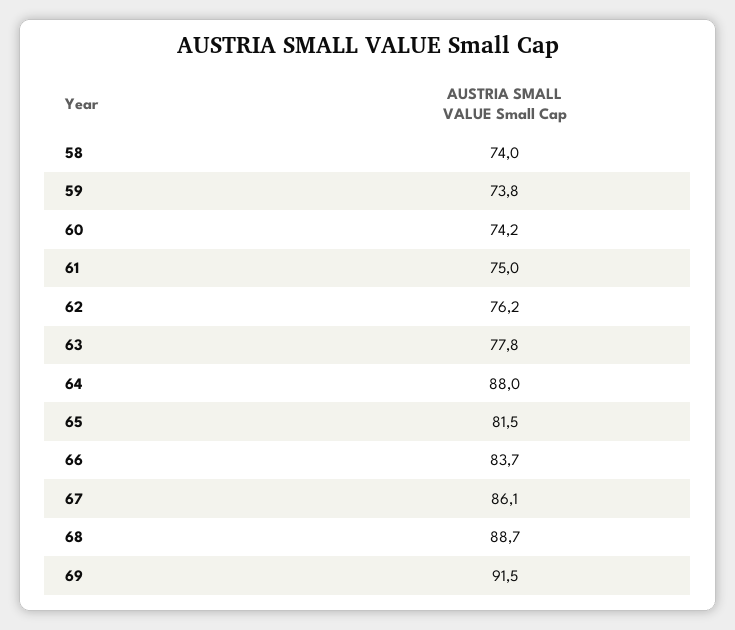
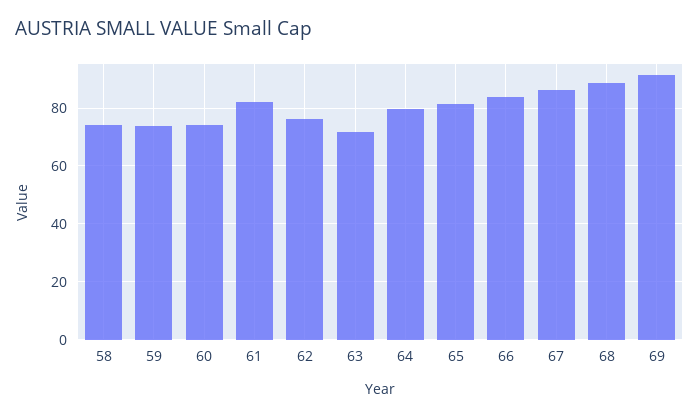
61: 75 -> 82.5
63: 77.8 -> 72.5
64: 88 -> 80

